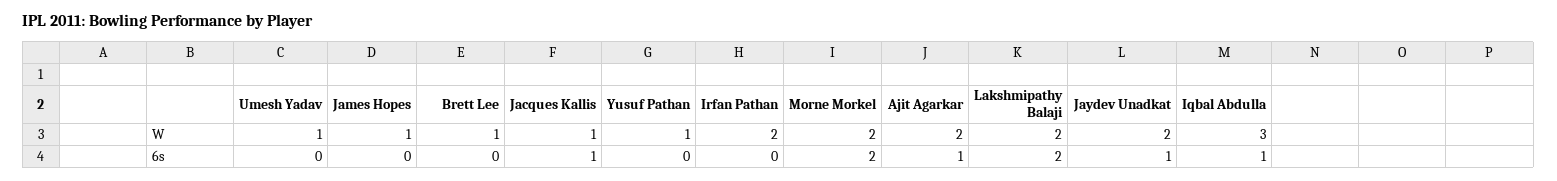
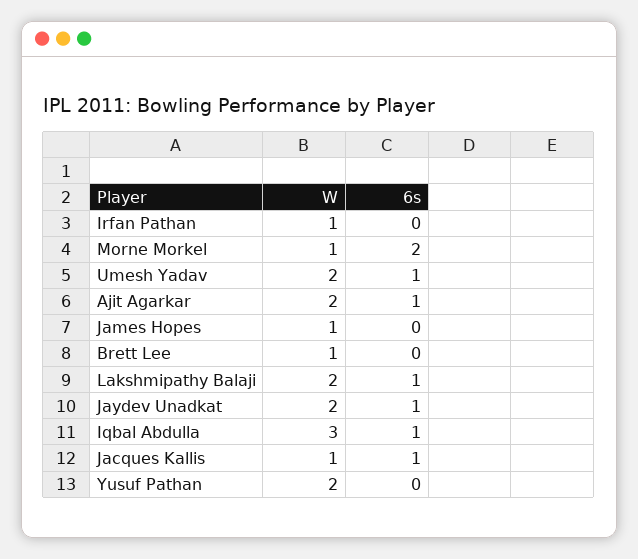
Umesh Yadav, W: 1 -> 2
Yusuf Pathan, W: 1 -> 2
Irfan Pathan, W: 2 -> 1
Morne Morkel, W: 2 -> 1
Umesh Yadav, 6s: 0 -> 1
Lakshmipathy Balaji, 6s: 2 -> 1

